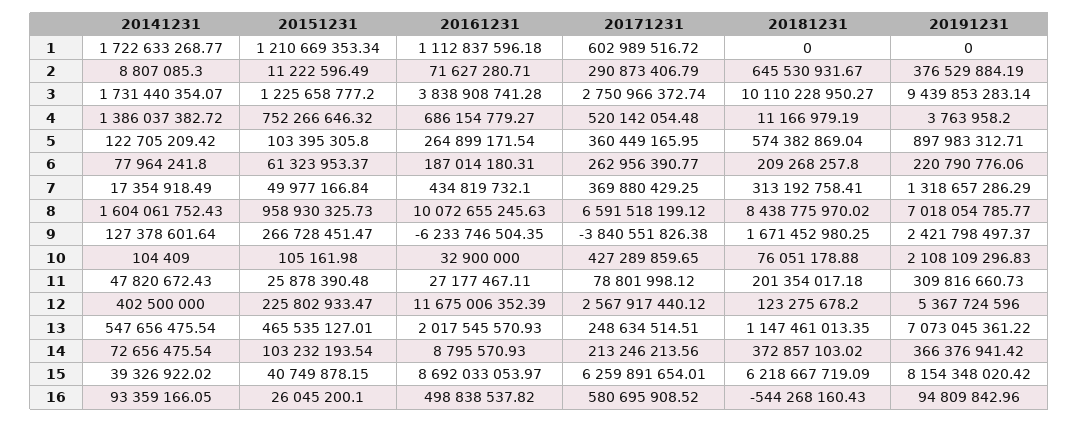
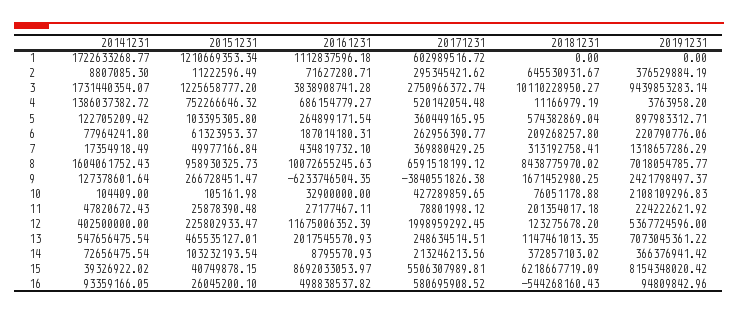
20171231, 2: 290873406.79 -> 295345421.62
20191231, 11: 309816660.73 -> 224222621.92
20171231, 12: 2567917440.12 -> 1998959292.45
20171231, 15: 6259891654.01 -> 5506307989.81

